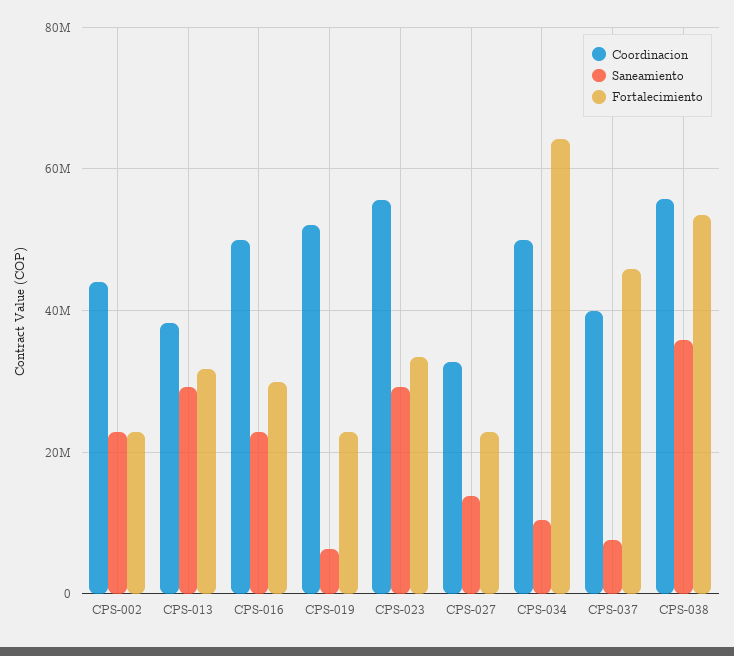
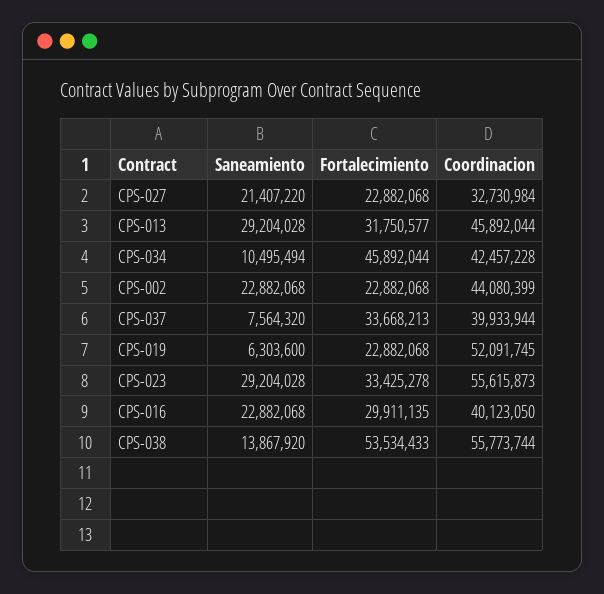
Coordinacion, CPS-013: 38000000 -> 45892044
Coordinacion, CPS-016: 50000000 -> 40123050
Saneamiento, CPS-027: 14000000 -> 21407220
Coordinacion, CPS-034: 50000000 -> 42457228
Fortalecimiento, CPS-034: 64000000 -> 45892044
Fortalecimiento, CPS-037: 46000000 -> 33668213
Saneamiento, CPS-038: 36000000 -> 13867920

